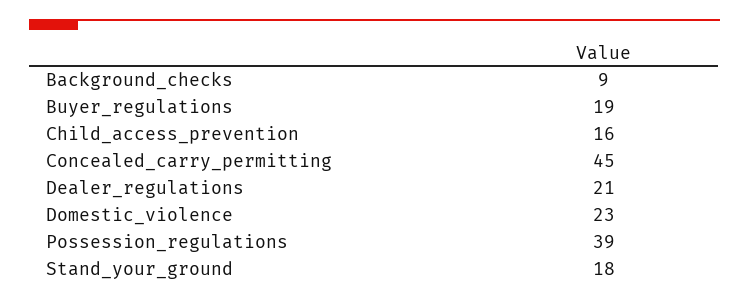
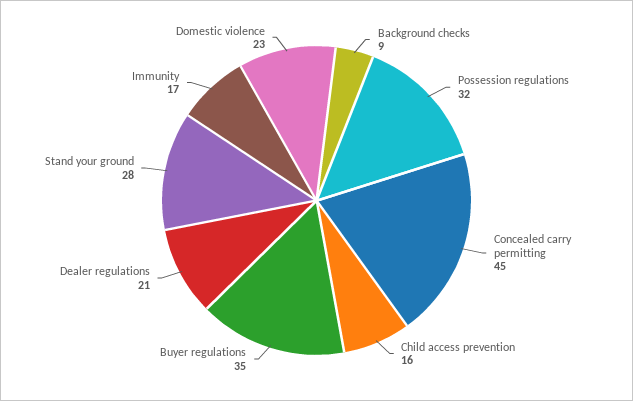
Buyer_regulations: 19 -> 35
Possession_regulations: 39 -> 32
Stand_your_ground: 18 -> 28
Immunity: none -> 17

